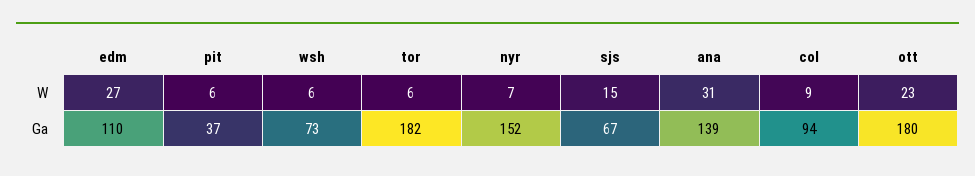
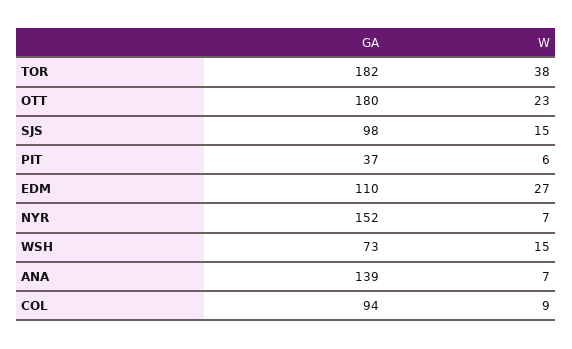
wsh, W: 6 -> 15
tor, W: 6 -> 38
ana, W: 31 -> 7
sjs, Ga: 67 -> 98

